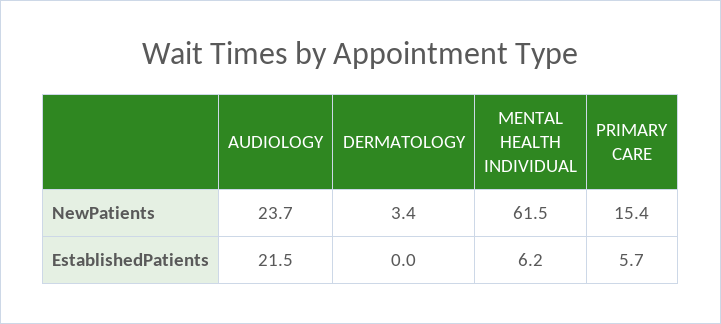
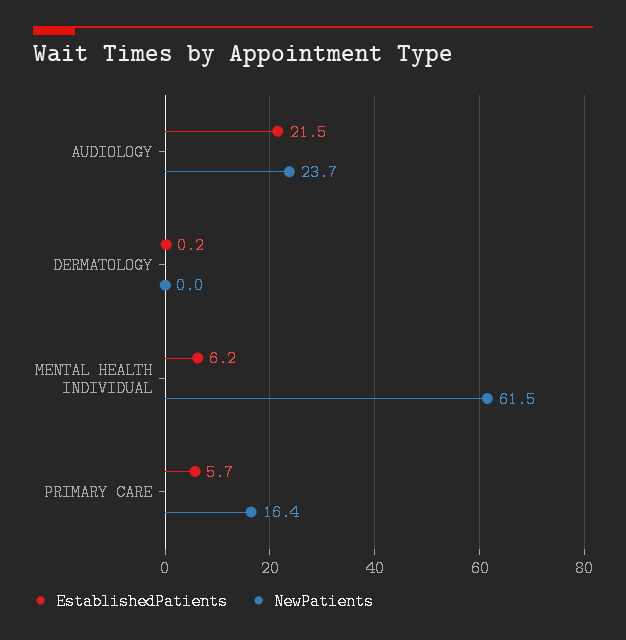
NewPatients, DERMATOLOGY: 3.4 -> 0
NewPatients, PRIMARY CARE: 15.4 -> 16.4
EstablishedPatients, DERMATOLOGY: 0 -> 0.2

